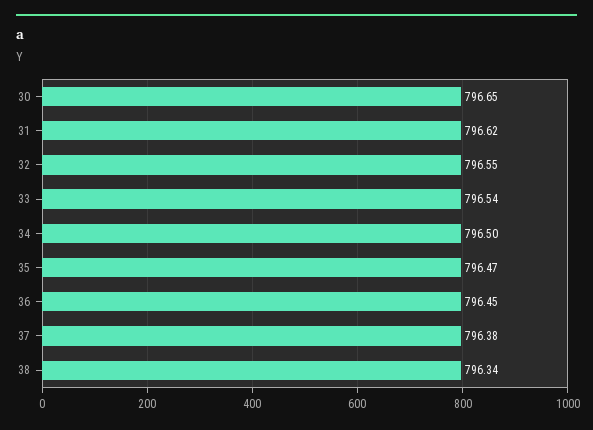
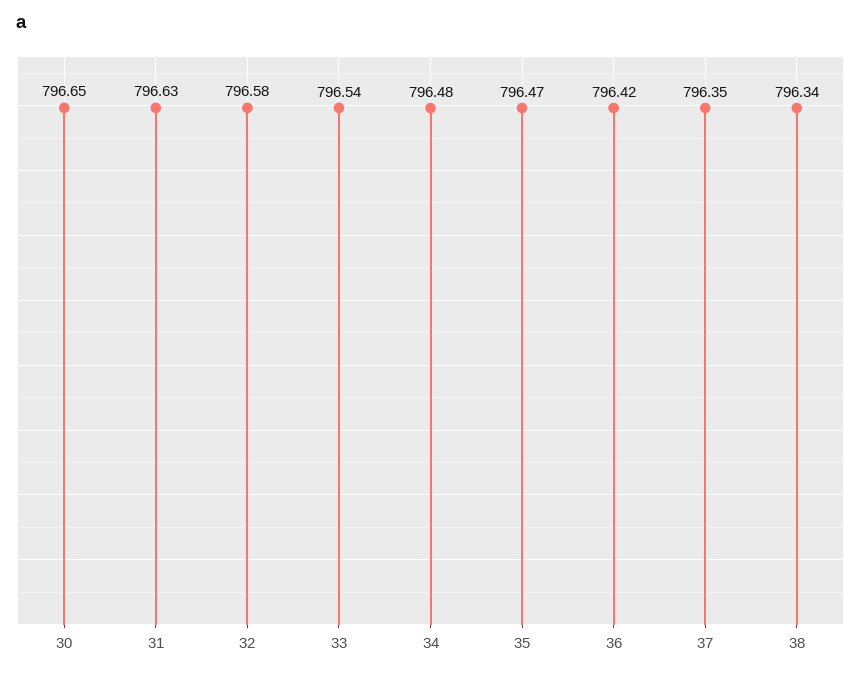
31: 796.62 -> 796.63
32: 796.55 -> 796.58
34: 796.5 -> 796.48
36: 796.45 -> 796.42
37: 796.38 -> 796.35

